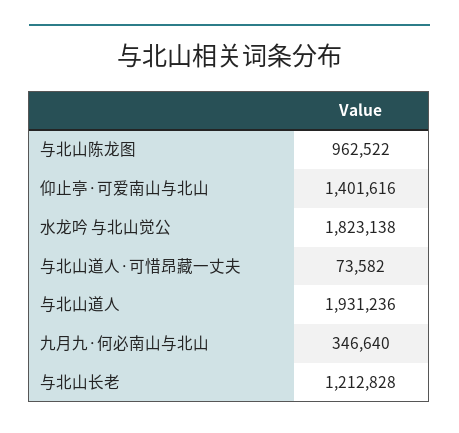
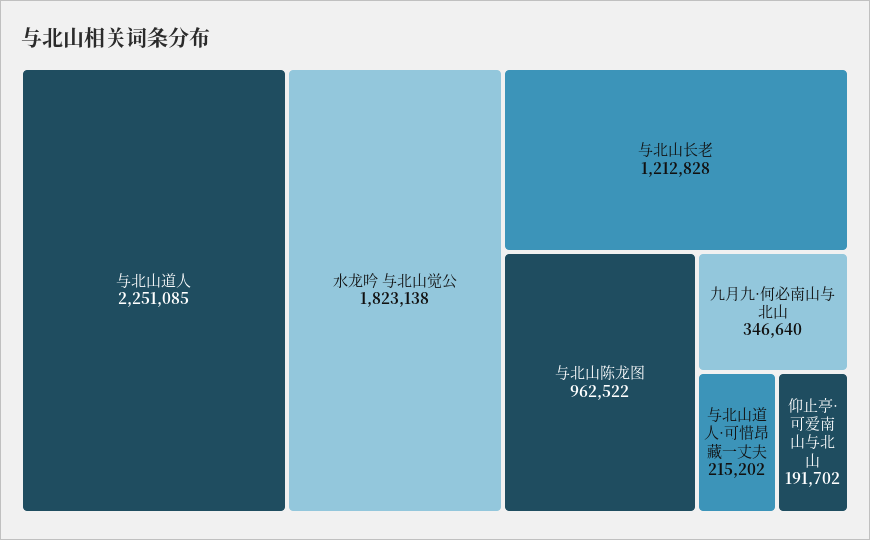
仰止亭·可爱南山与北山: 1401616 -> 191702
与北山道人·可惜昂藏一丈夫: 73582 -> 215202
与北山道人: 1931236 -> 2251085

